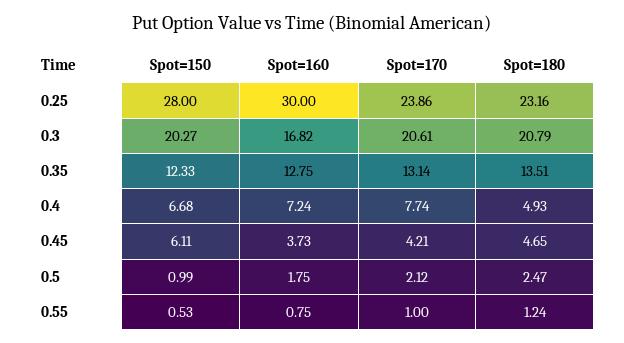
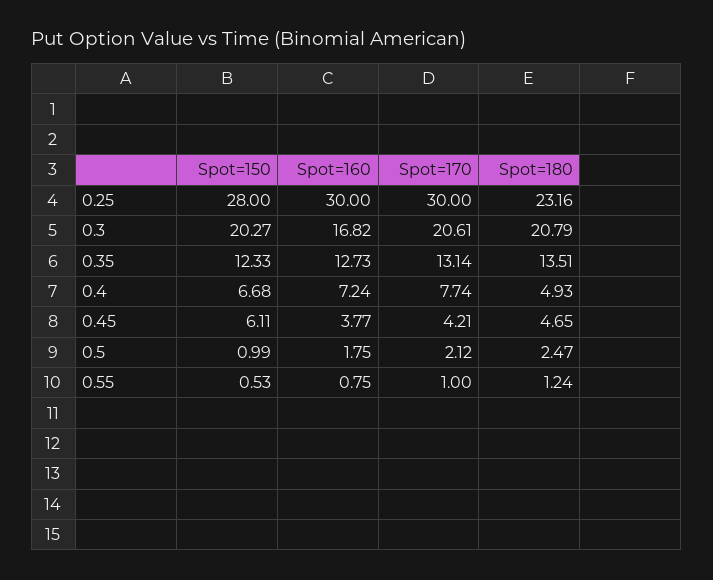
Spot=170, 0.25: 23.86 -> 30
Spot=160, 0.35: 12.75 -> 12.73
Spot=160, 0.45: 3.73 -> 3.77

